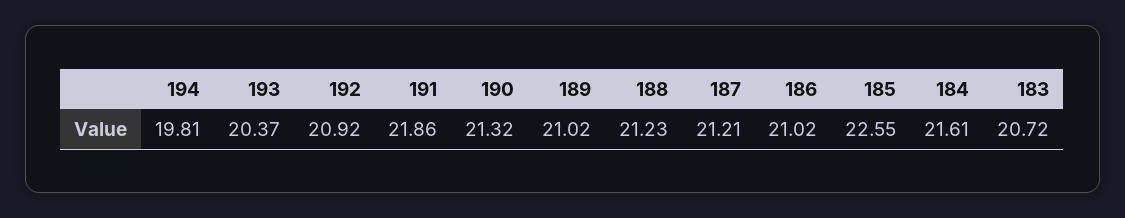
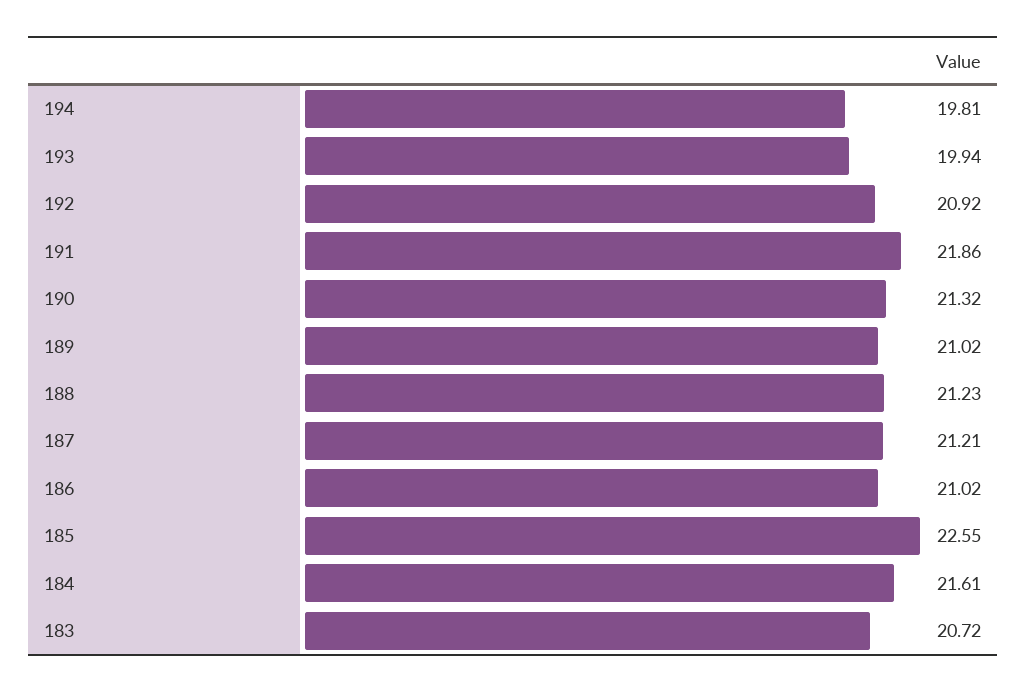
193: 20.37 -> 19.94

